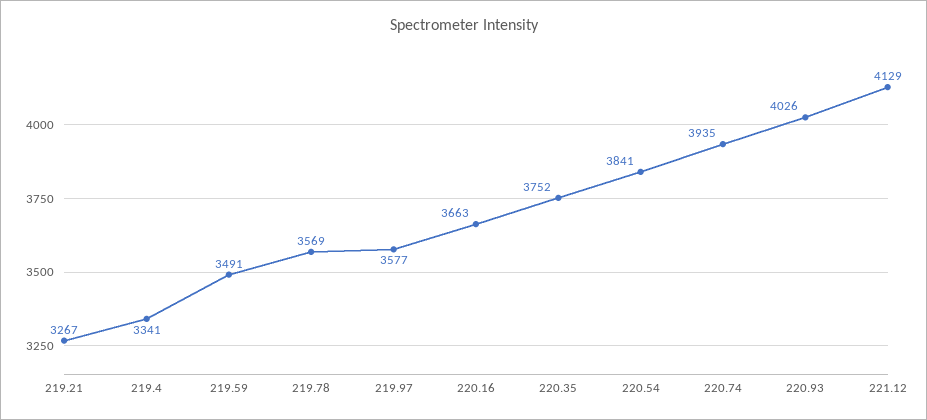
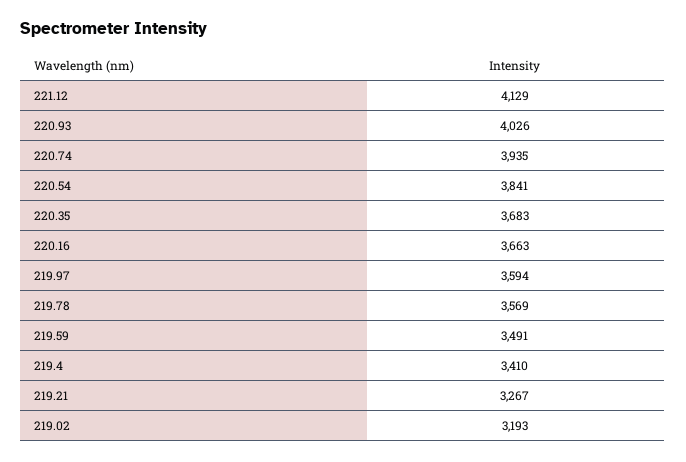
219.4: 3341 -> 3410
219.97: 3577 -> 3594
220.35: 3752 -> 3683
219.02: none -> 3193

